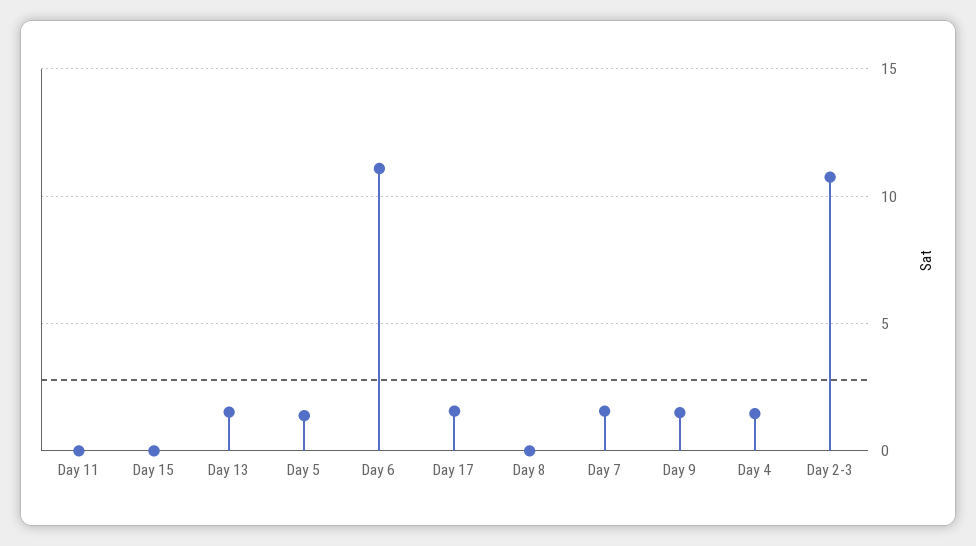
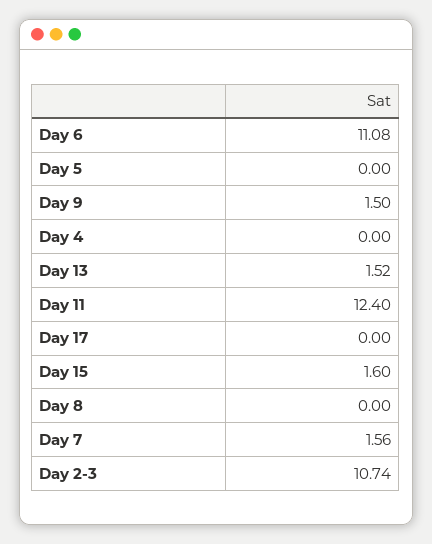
Day 11: 0 -> 12.4
Day 15: 0 -> 1.6
Day 5: 1.5 -> 0
Day 17: 1.5 -> 0
Day 4: 1.5 -> 0

